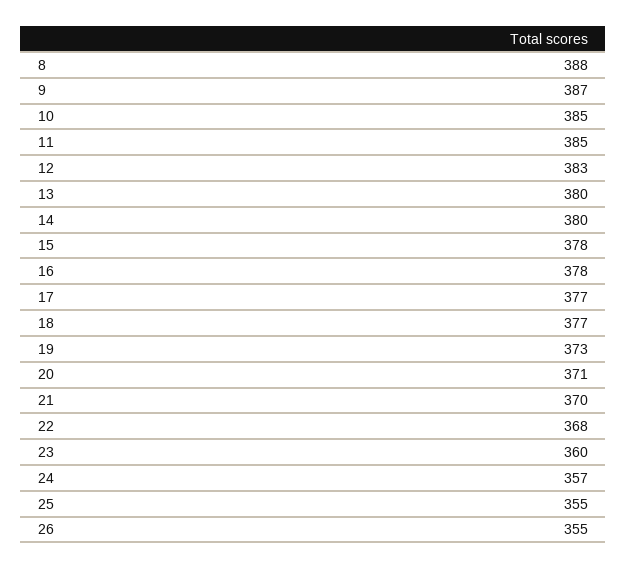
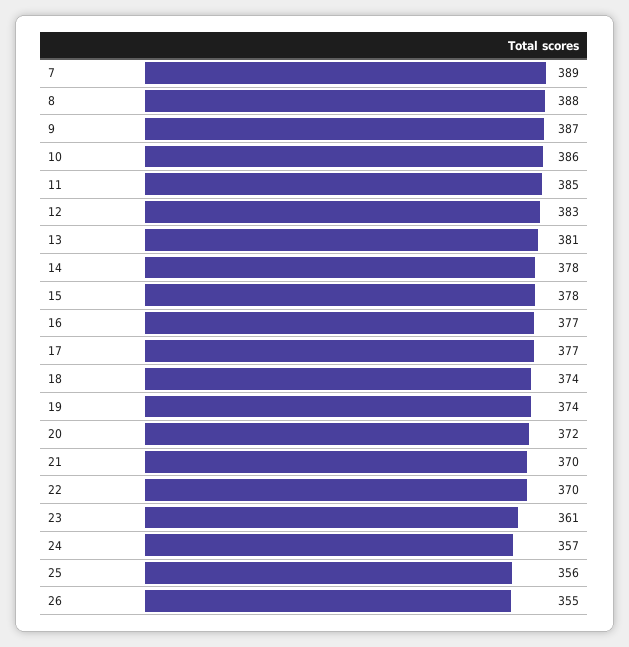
10: 385 -> 386
13: 380 -> 381
14: 380 -> 378
16: 378 -> 377
18: 377 -> 374
19: 373 -> 374
20: 371 -> 372
22: 368 -> 370
23: 360 -> 361
25: 355 -> 356
7: none -> 389

